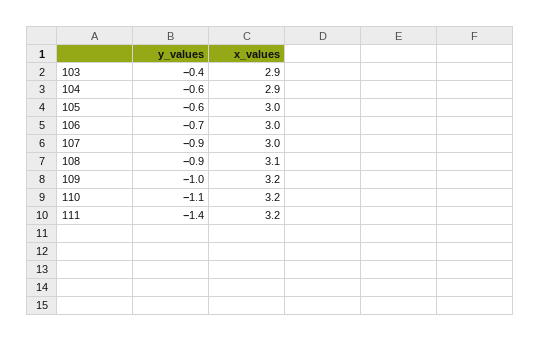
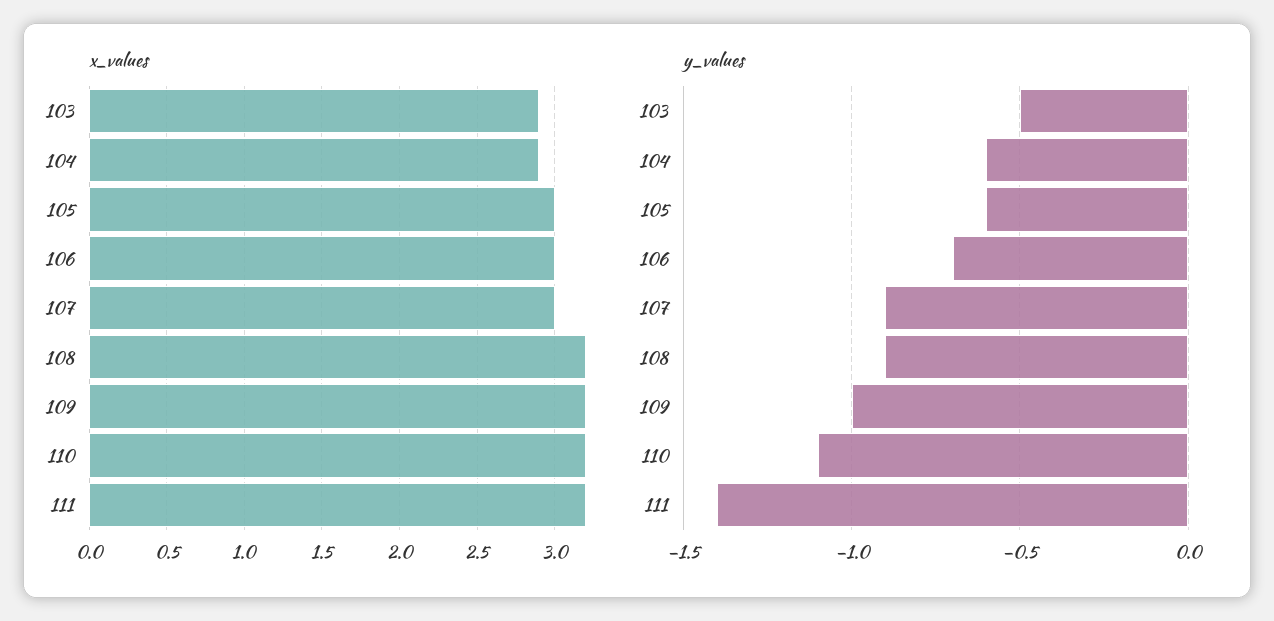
y_values, 103: -0.4 -> -0.5
x_values, 108: 3.1 -> 3.2

